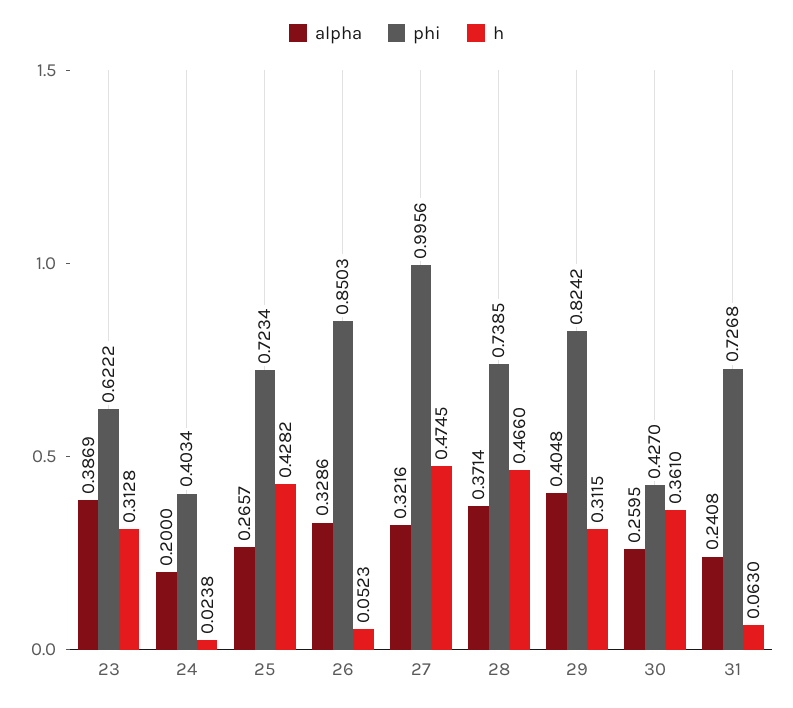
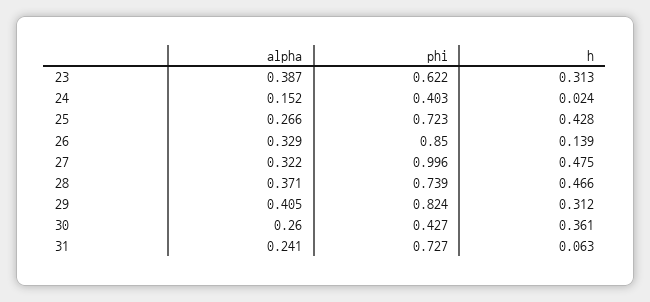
alpha, 24: 0.2 -> 0.152
h, 26: 0.0523 -> 0.139

